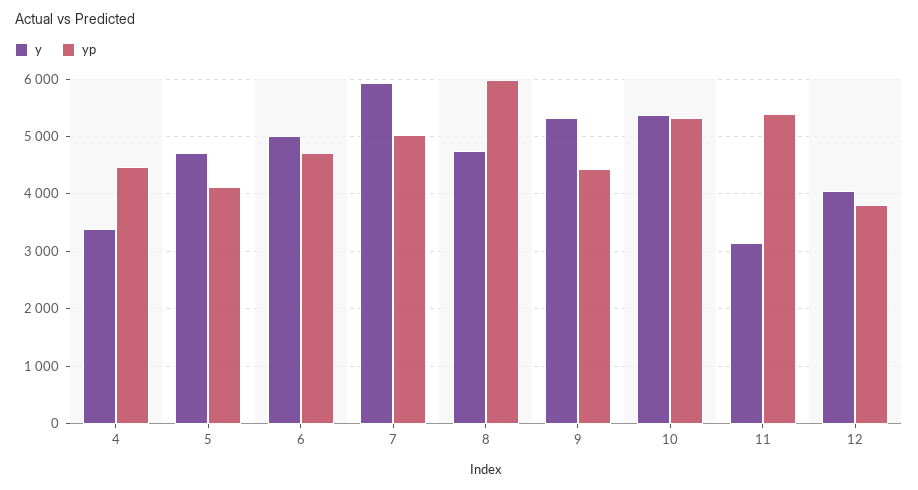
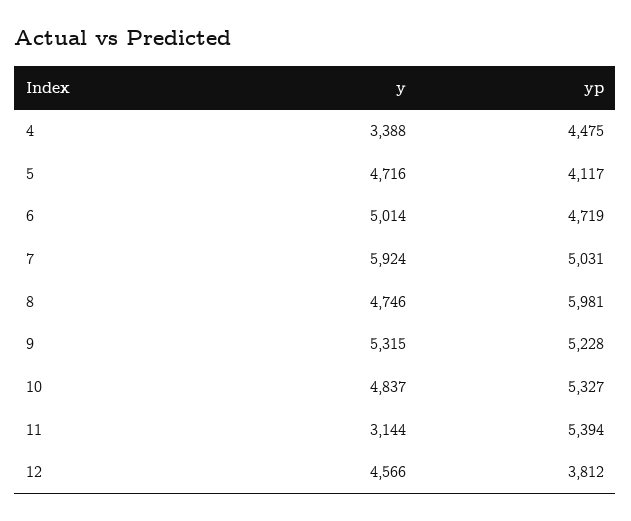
yp, 9: 4400 -> 5228
y, 10: 5400 -> 4837
y, 12: 4000 -> 4566

